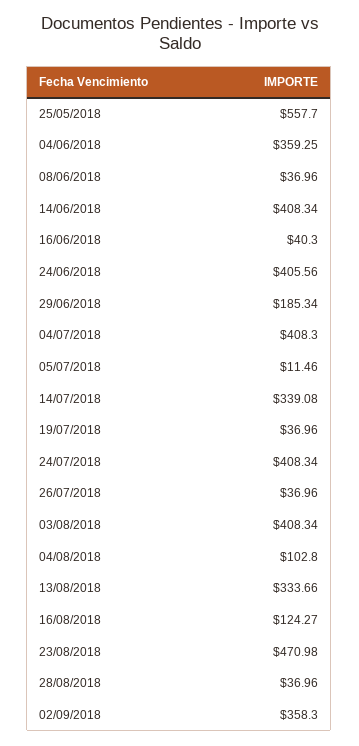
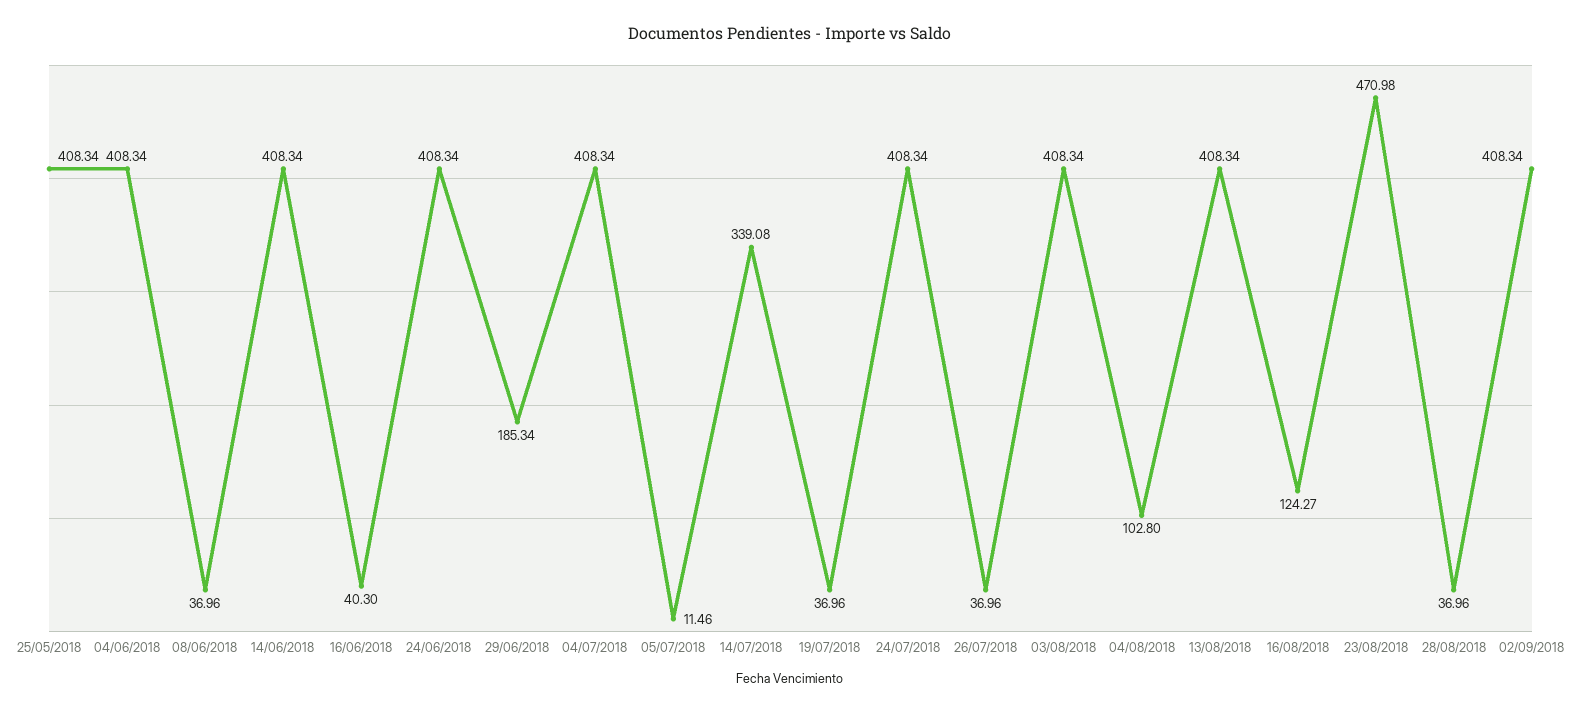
25/05/2018: 557.7 -> 408.34
04/06/2018: 359.25 -> 408.34
24/06/2018: 405.56 -> 408.34
04/07/2018: 408.3 -> 408.34
13/08/2018: 333.66 -> 408.34
02/09/2018: 358.3 -> 408.34

